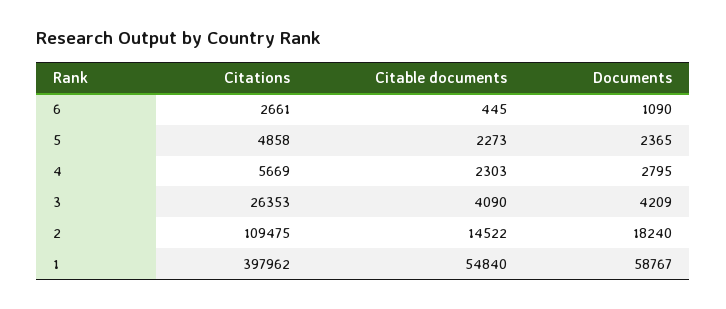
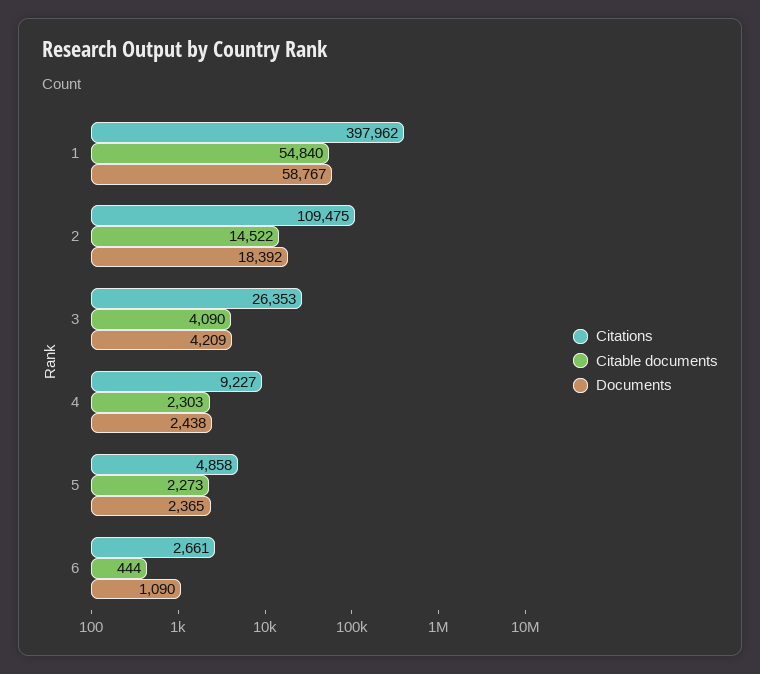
Citable documents, 6: 445 -> 444
Citations, 4: 5669 -> 9227
Documents, 4: 2795 -> 2438
Documents, 2: 18240 -> 18392

